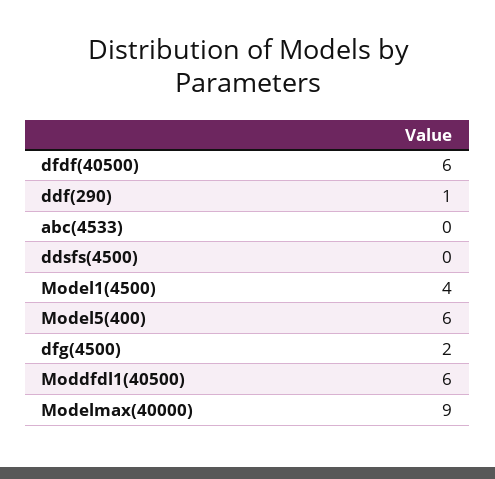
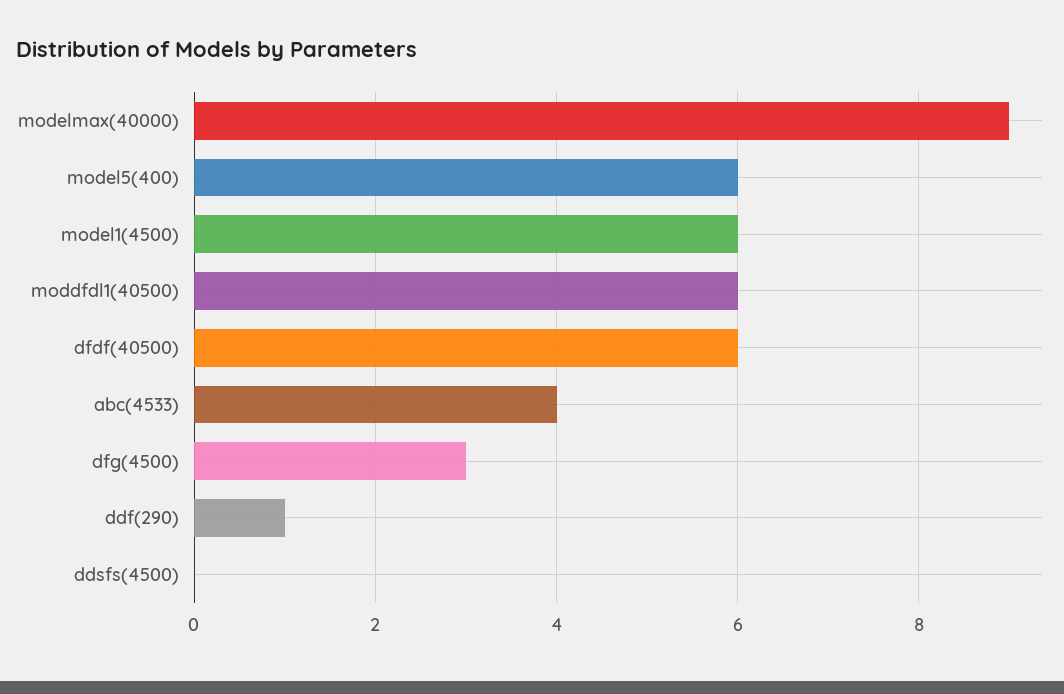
abc(4533): 0 -> 4
Model1(4500): 4 -> 6
dfg(4500): 2 -> 3

